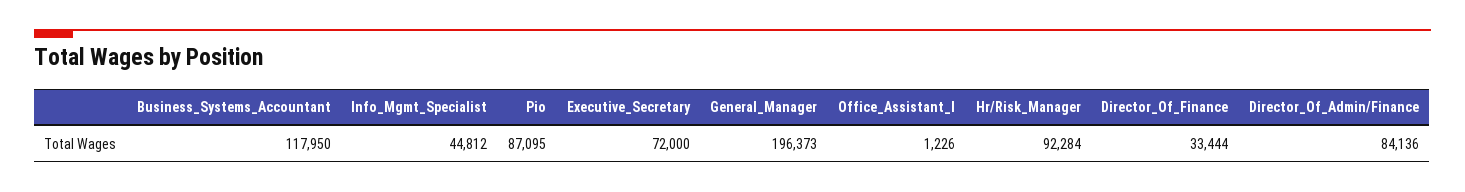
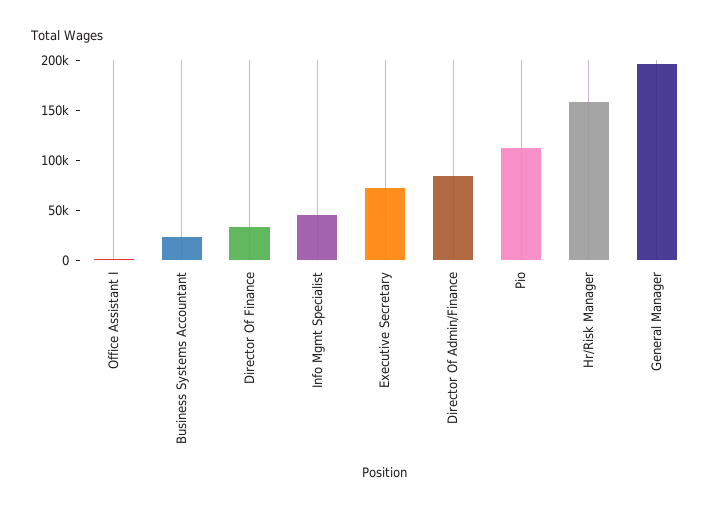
Business_Systems_Accountant: 117950 -> 20000
Pio: 87095 -> 110000
Hr/Risk_Manager: 92284 -> 160000

